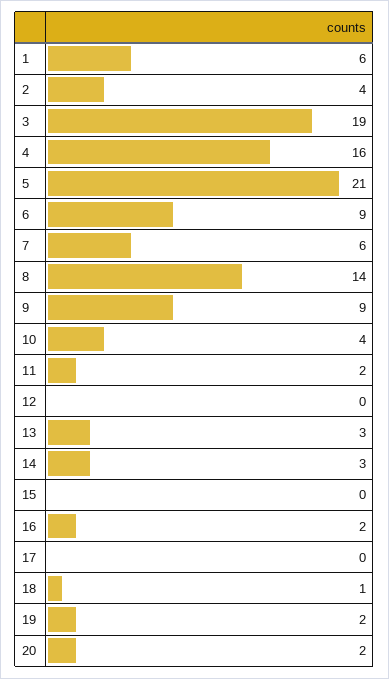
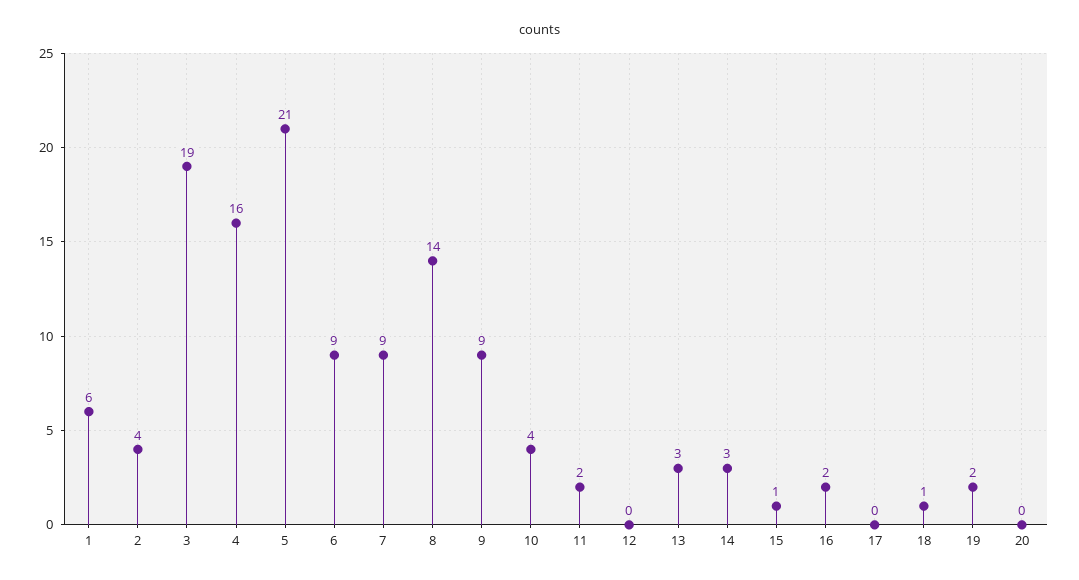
7: 6 -> 9
15: 0 -> 1
20: 2 -> 0

